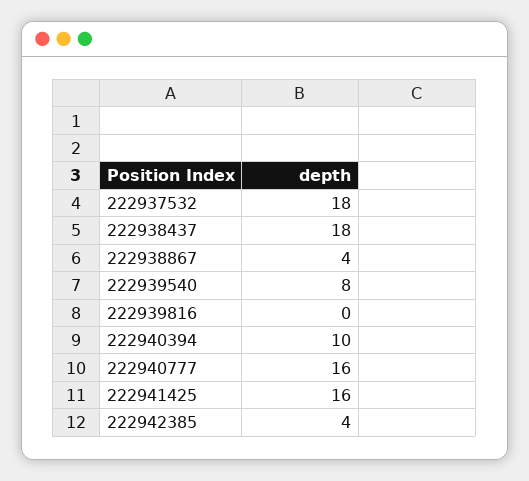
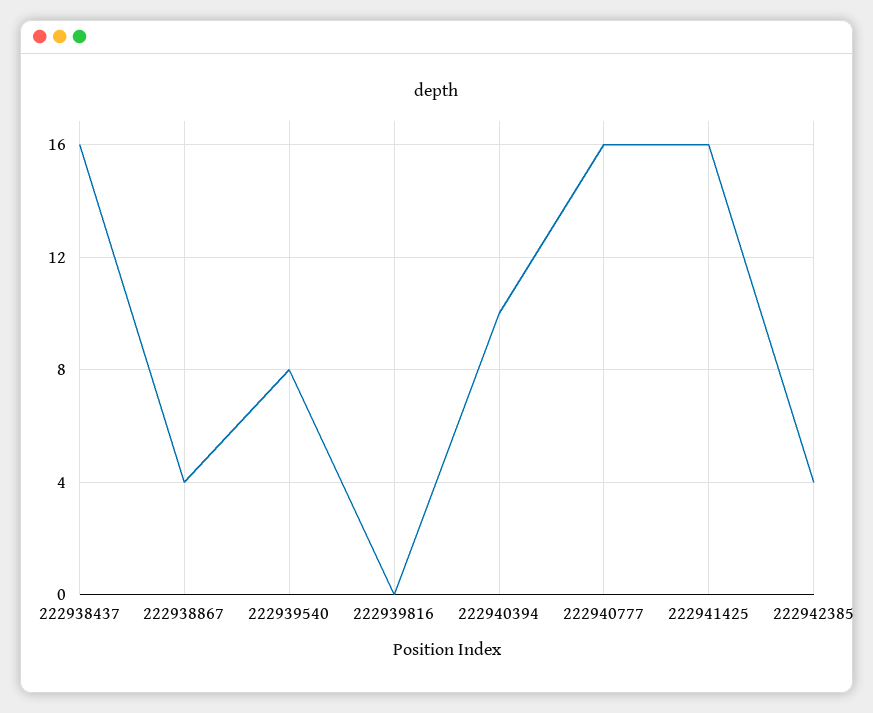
222937532: 18 -> none
222938437: 18 -> 16

